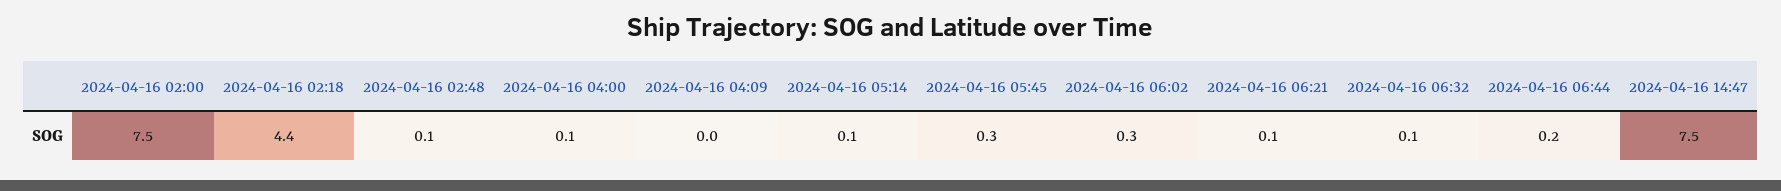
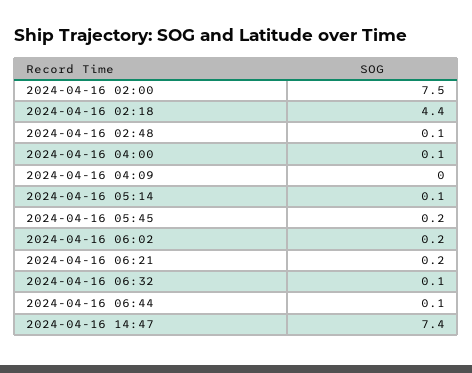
2024-04-16 05:45: 0.3 -> 0.2
2024-04-16 06:02: 0.3 -> 0.2
2024-04-16 06:21: 0.1 -> 0.2
2024-04-16 06:44: 0.2 -> 0.1
2024-04-16 14:47: 7.5 -> 7.4

